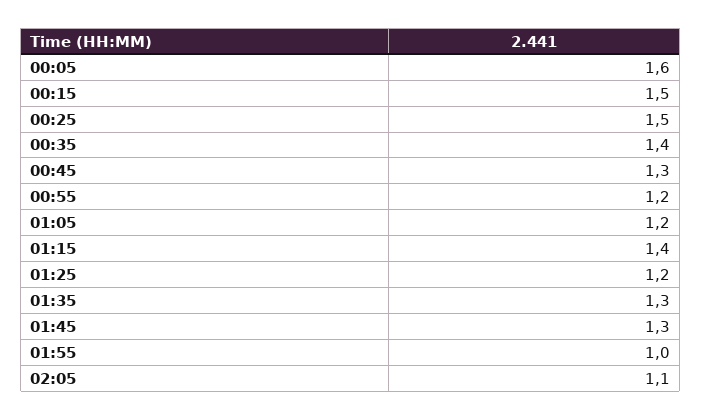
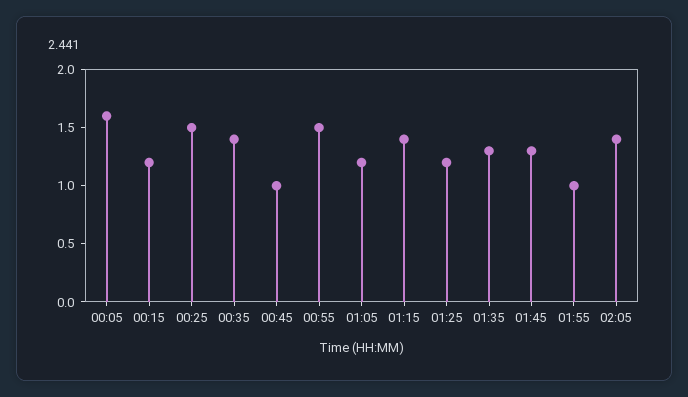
00:15: 1.5 -> 1.2
00:45: 1.3 -> 1
00:55: 1.2 -> 1.5
02:05: 1.1 -> 1.4

